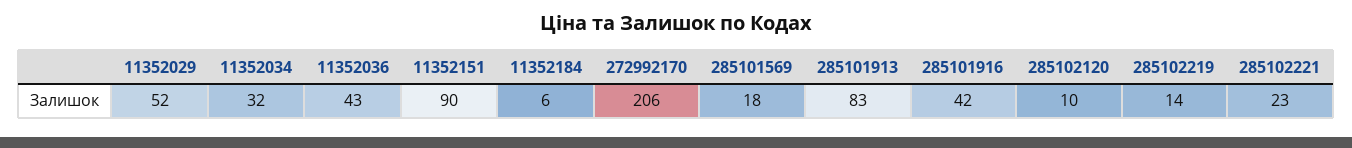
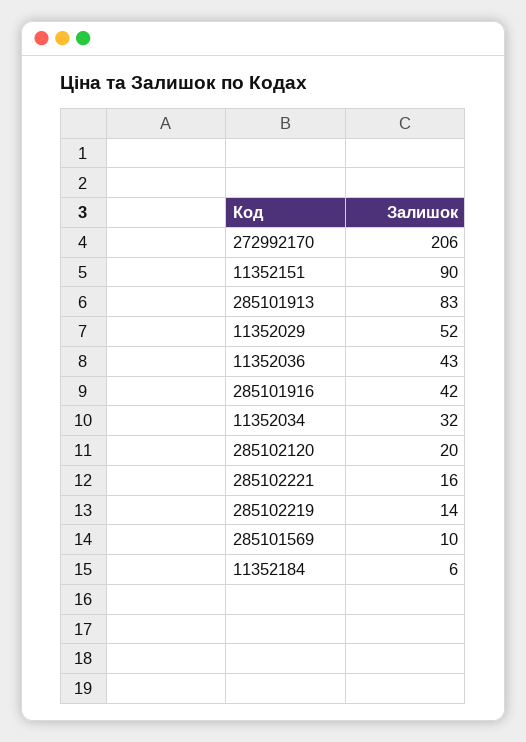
285101569: 18 -> 10
285102120: 10 -> 20
285102221: 23 -> 16

